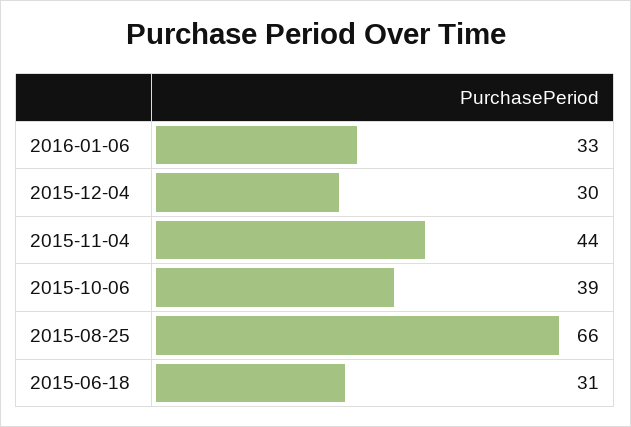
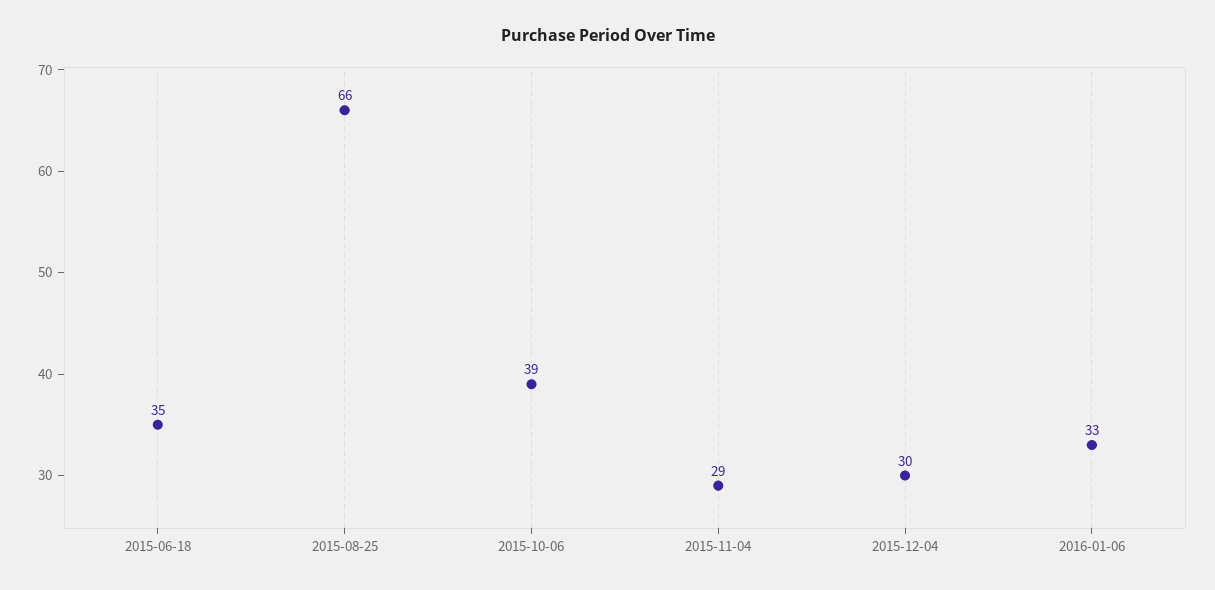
2015-11-04: 44 -> 29
2015-06-18: 31 -> 35

